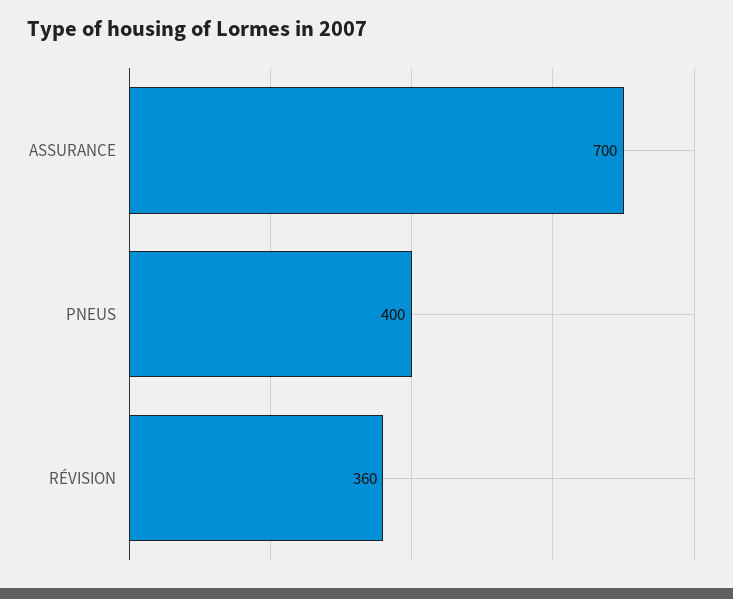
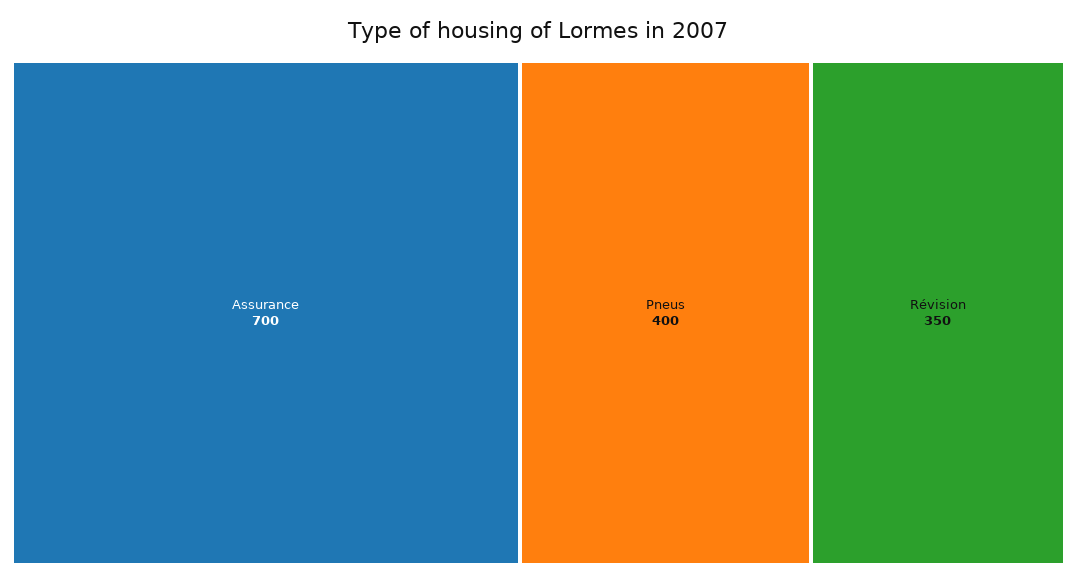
RÉVISION: 360 -> 350

